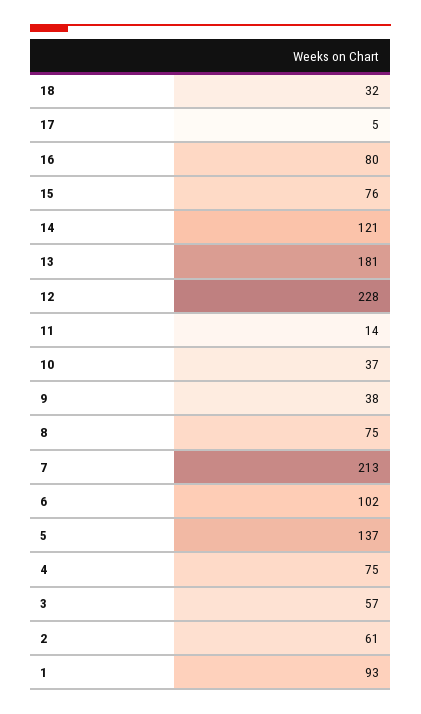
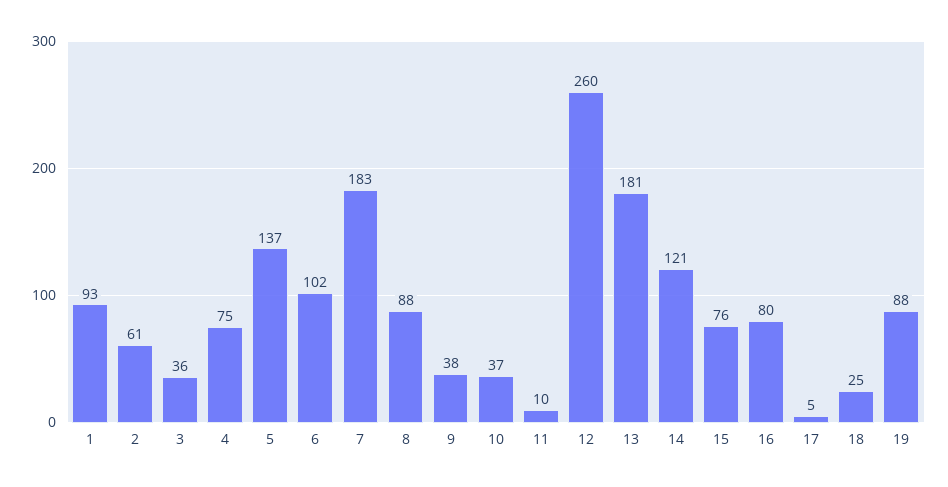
18: 32 -> 25
12: 228 -> 260
11: 14 -> 10
8: 75 -> 88
7: 213 -> 183
3: 57 -> 36
19: none -> 88

